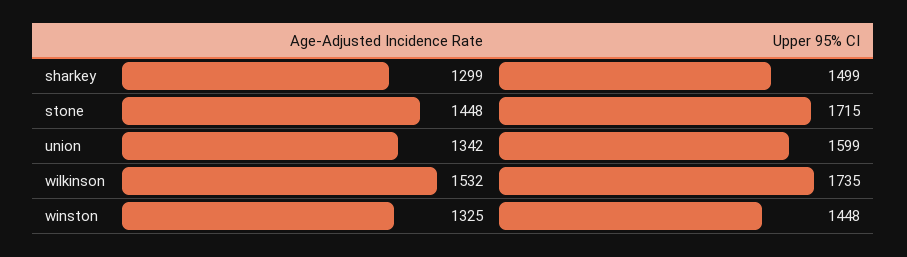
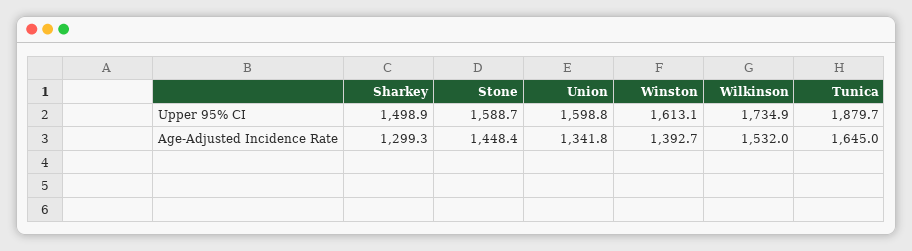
Upper 95% CI, stone: 1715 -> 1588.7
Age-Adjusted Incidence Rate, winston: 1325 -> 1392.7
Upper 95% CI, winston: 1448 -> 1613.1
Upper 95% CI, Tunica: none -> 1879.7
Age-Adjusted Incidence Rate, Tunica: none -> 1645

